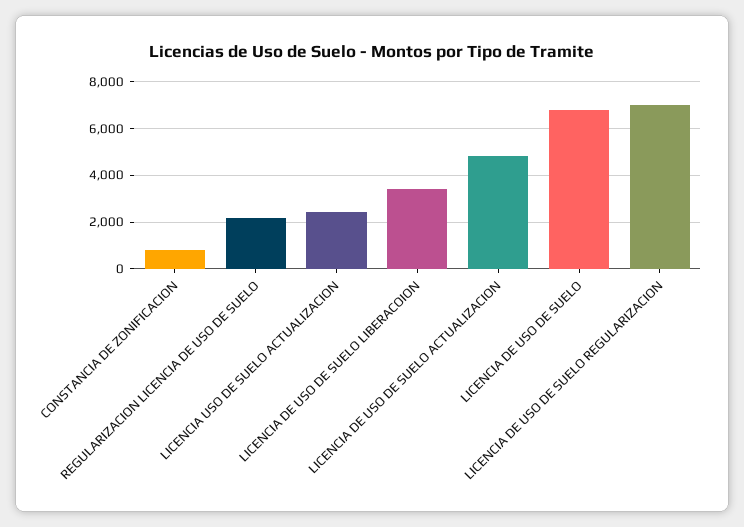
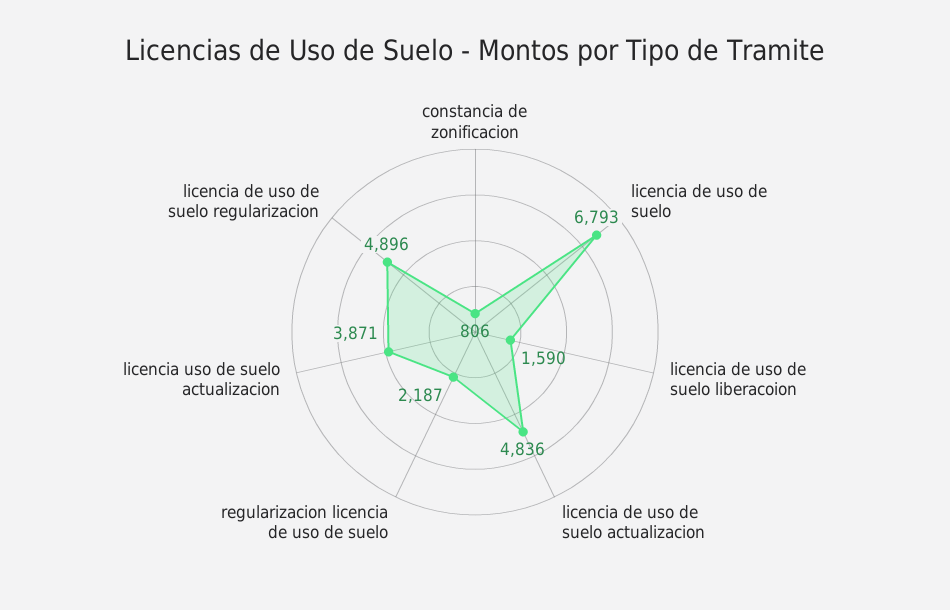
LICENCIA USO DE SUELO ACTUALIZACION: 2500 -> 3871
LICENCIA DE USO DE SUELO LIBERACOION: 3500 -> 1590
LICENCIA DE USO DE SUELO REGULARIZACION: 7000 -> 4896

